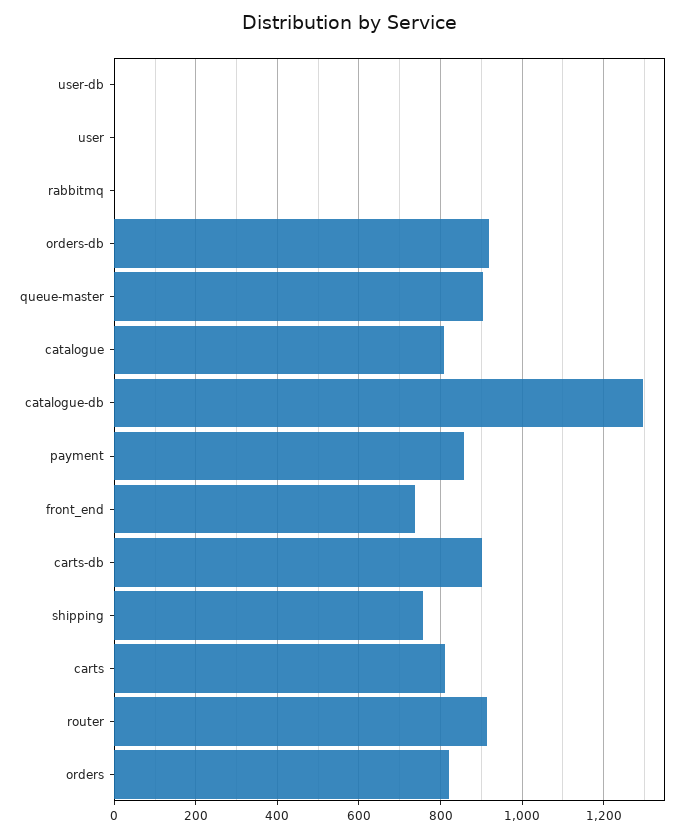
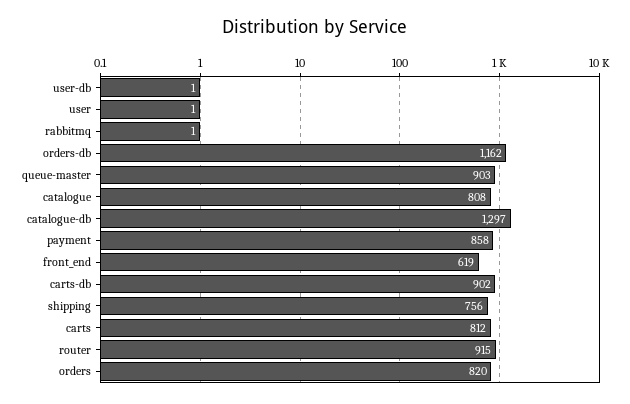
orders-db: 920 -> 1162
front_end: 740 -> 619

